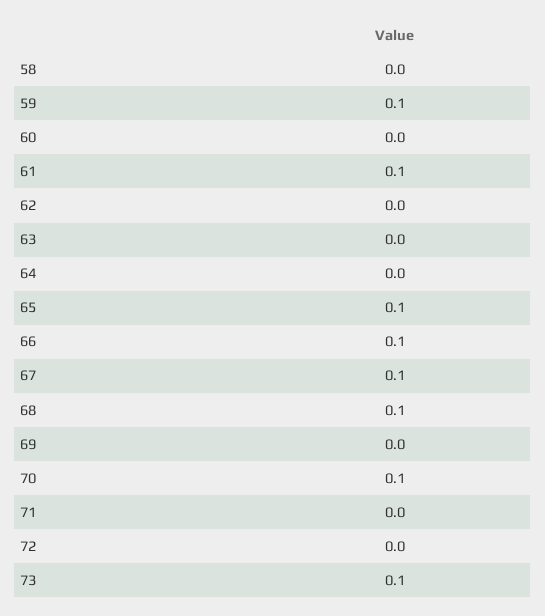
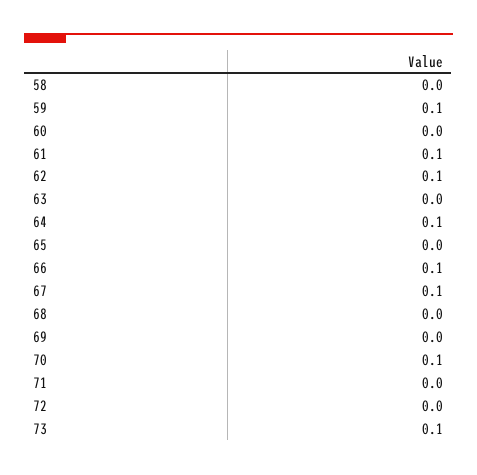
62: 0 -> 0.1
64: 0 -> 0.1
65: 0.1 -> 0
68: 0.1 -> 0

